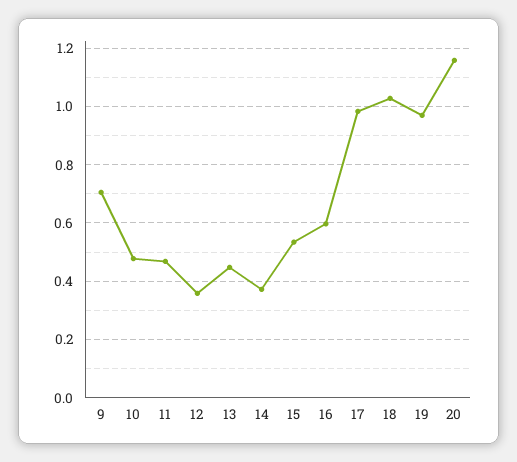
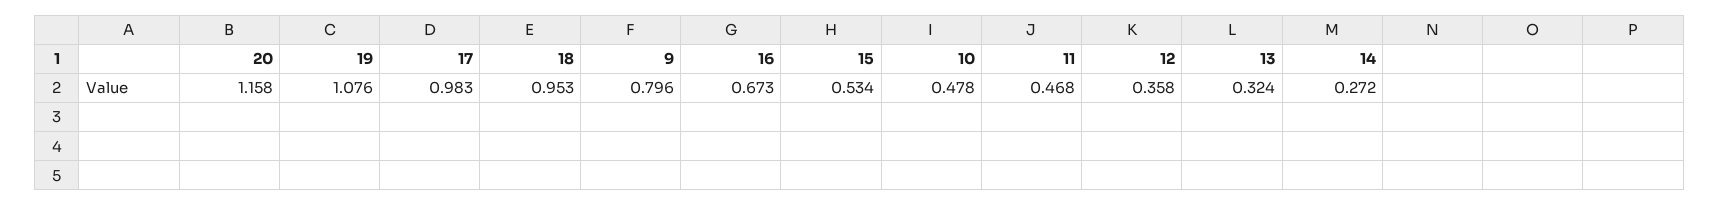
9: 0.7 -> 0.796
13: 0.45 -> 0.324
14: 0.375 -> 0.272
16: 0.6 -> 0.673
18: 1.025 -> 0.953
19: 0.975 -> 1.076

